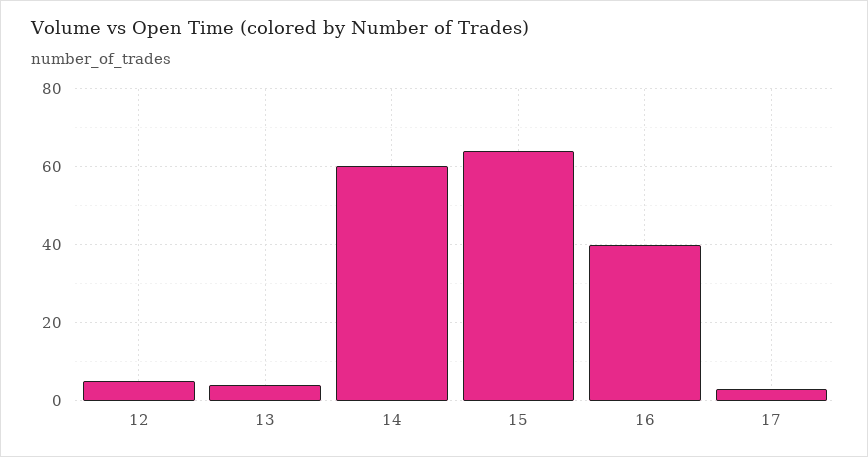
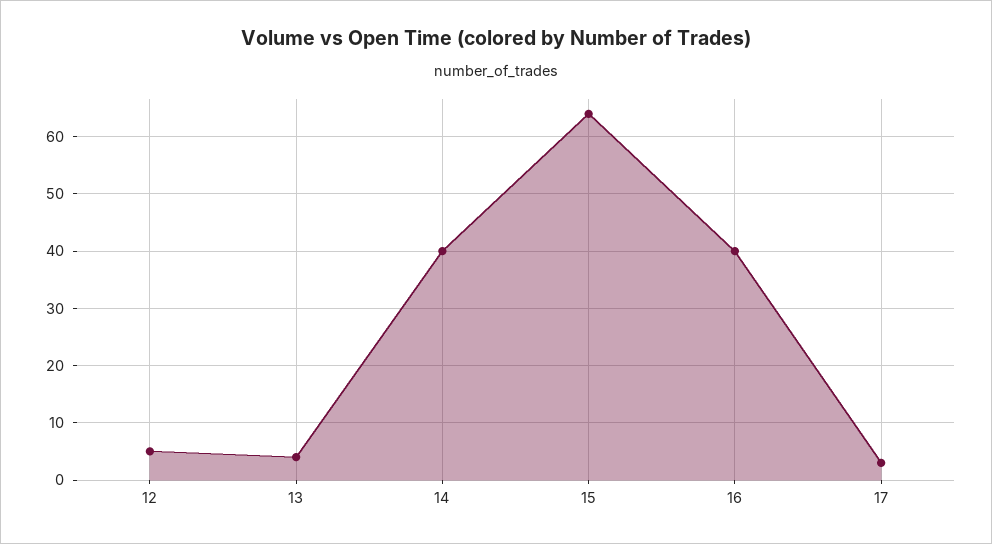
14: 60 -> 40

